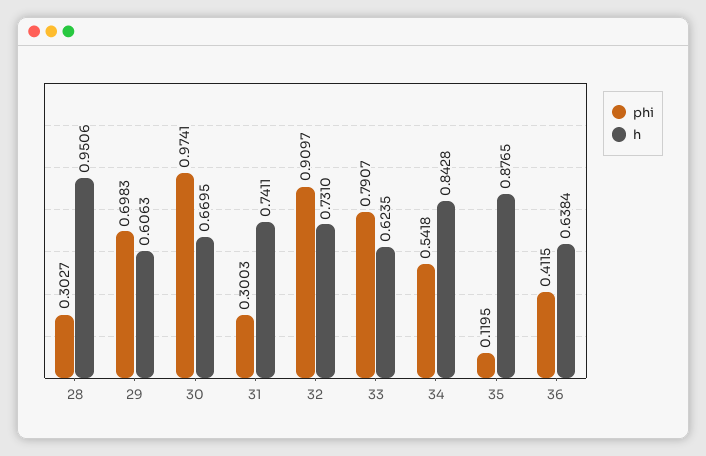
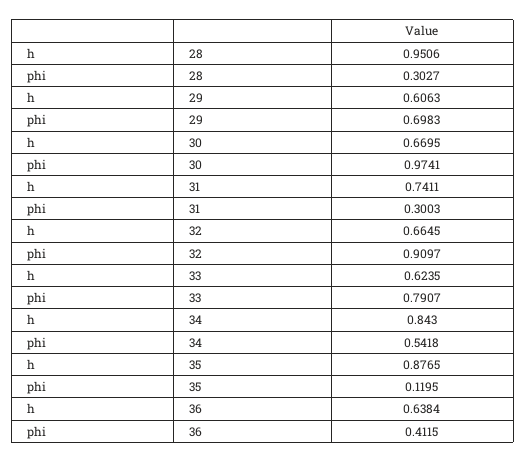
h, 32: 0.731 -> 0.6645
h, 34: 0.8428 -> 0.843

